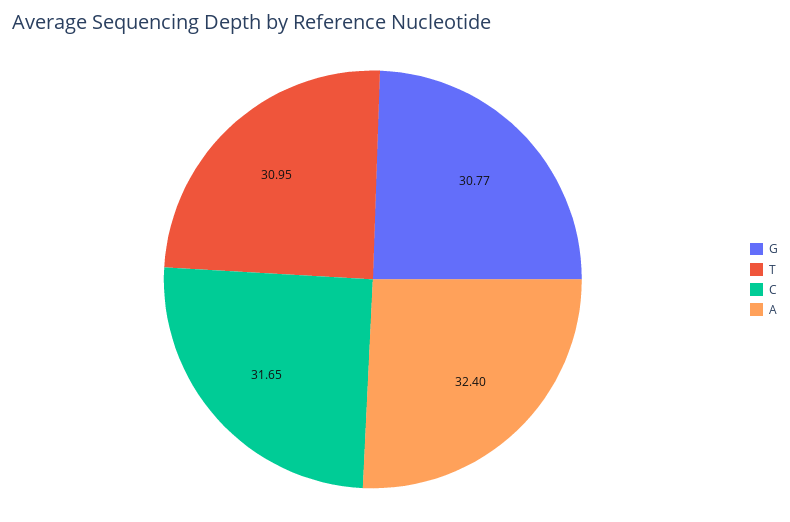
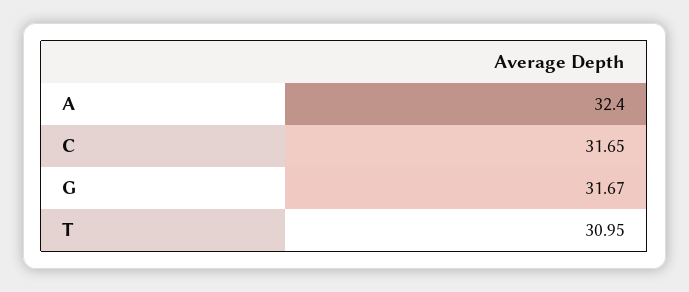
G: 30.77 -> 31.67

